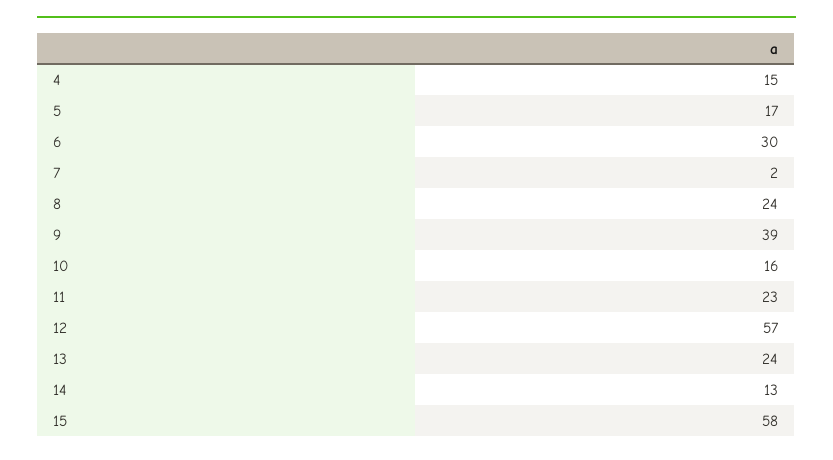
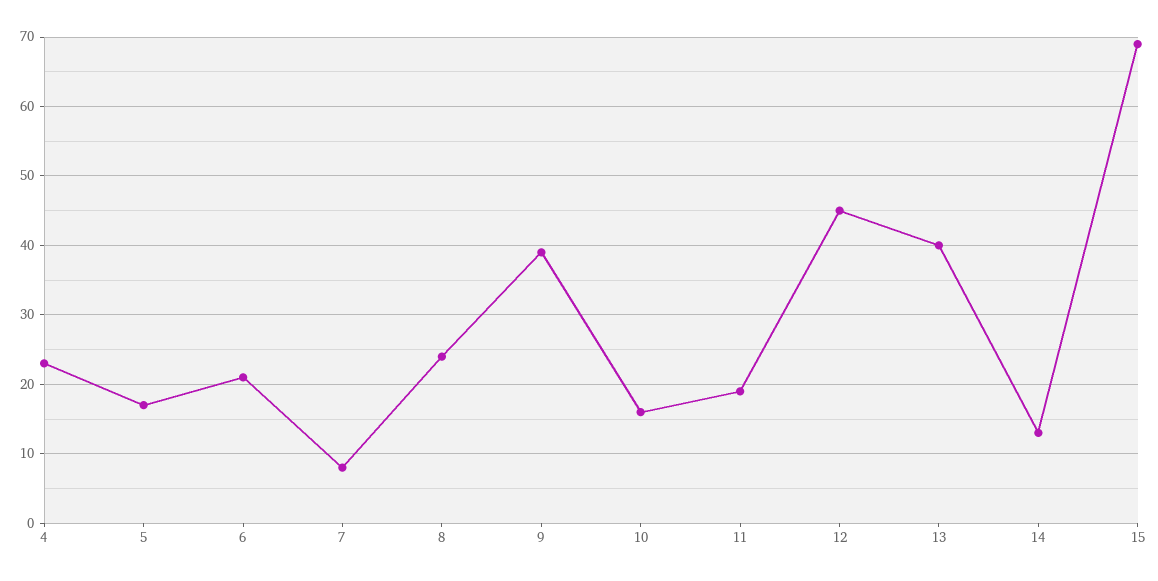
4: 15 -> 23
6: 30 -> 21
7: 2 -> 8
11: 23 -> 19
12: 57 -> 45
13: 24 -> 40
15: 58 -> 69

